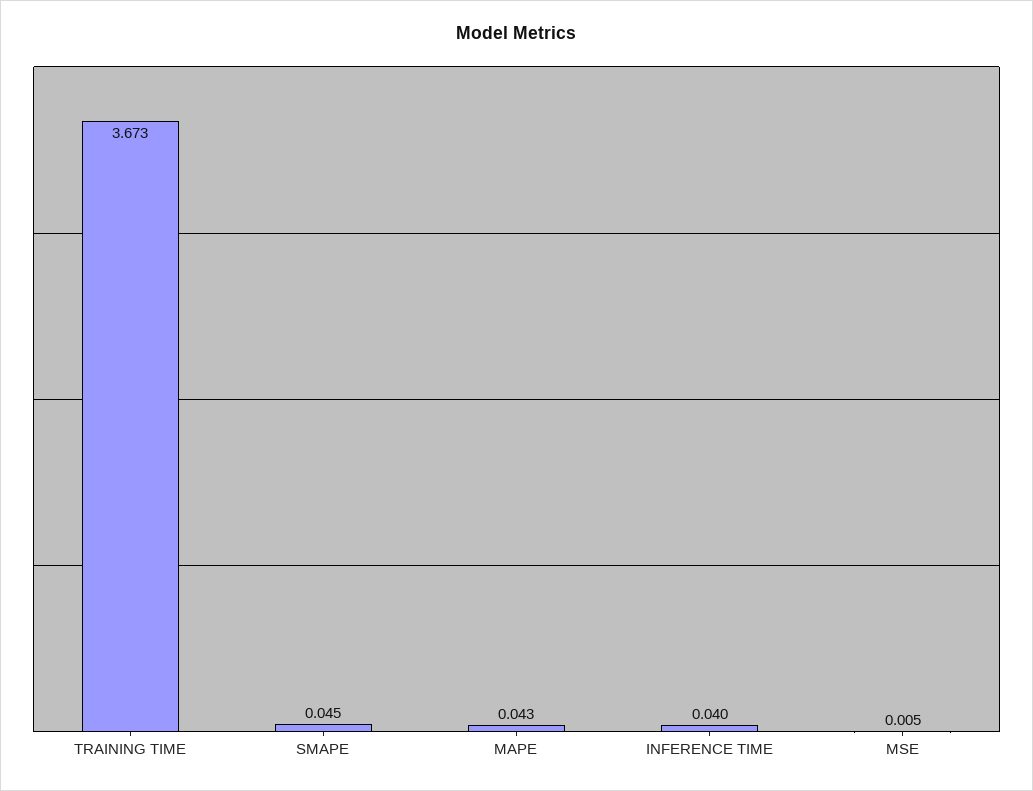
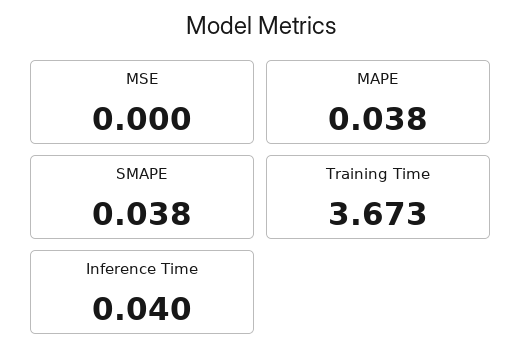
SMAPE: 0.045 -> 0.038
MAPE: 0.043 -> 0.038
MSE: 0.005 -> 0

